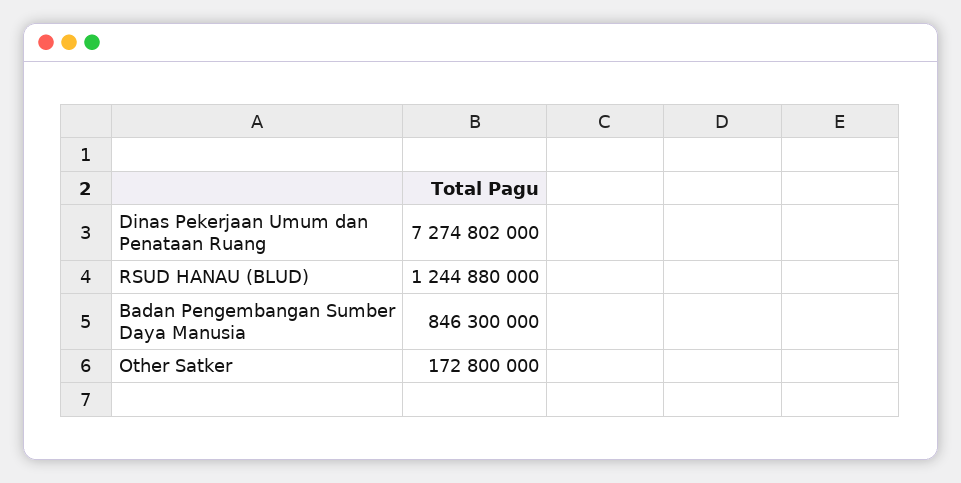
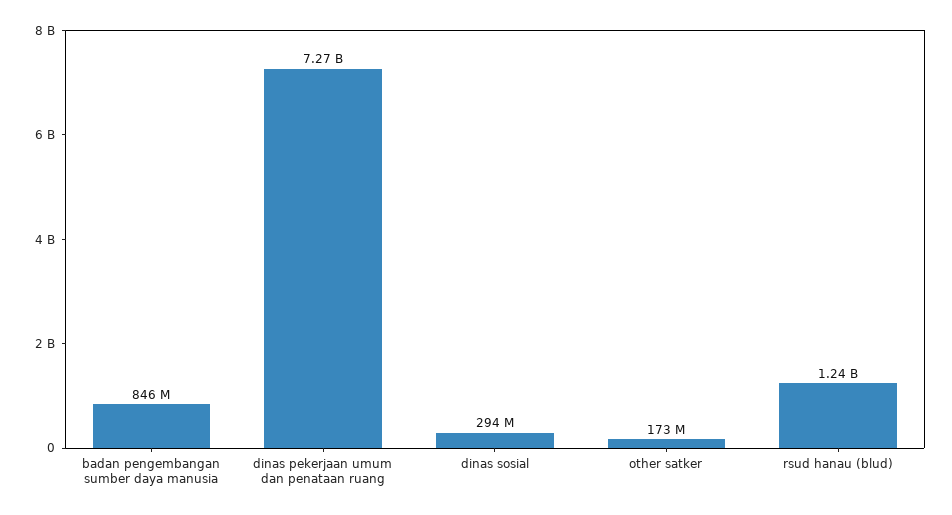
dinas sosial: none -> 294000000

